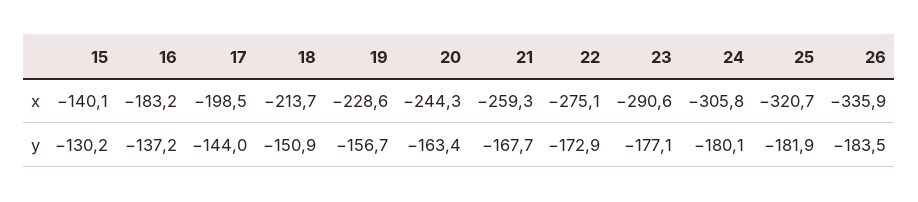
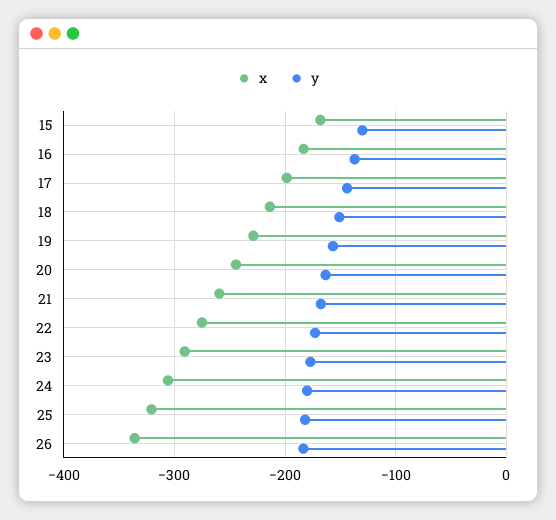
x, 15: -140.1 -> -170

